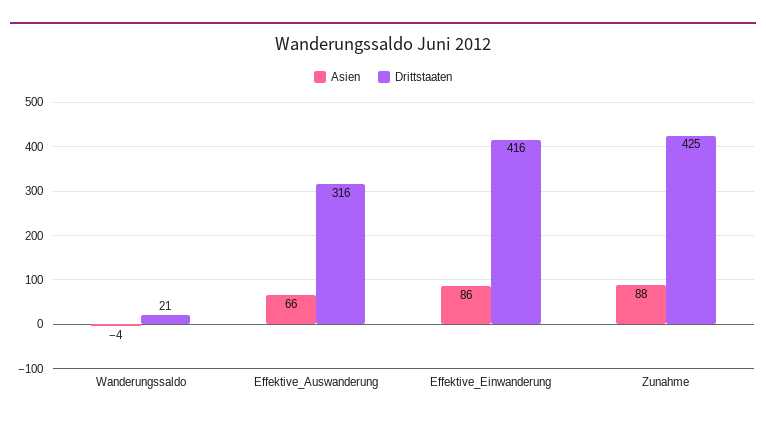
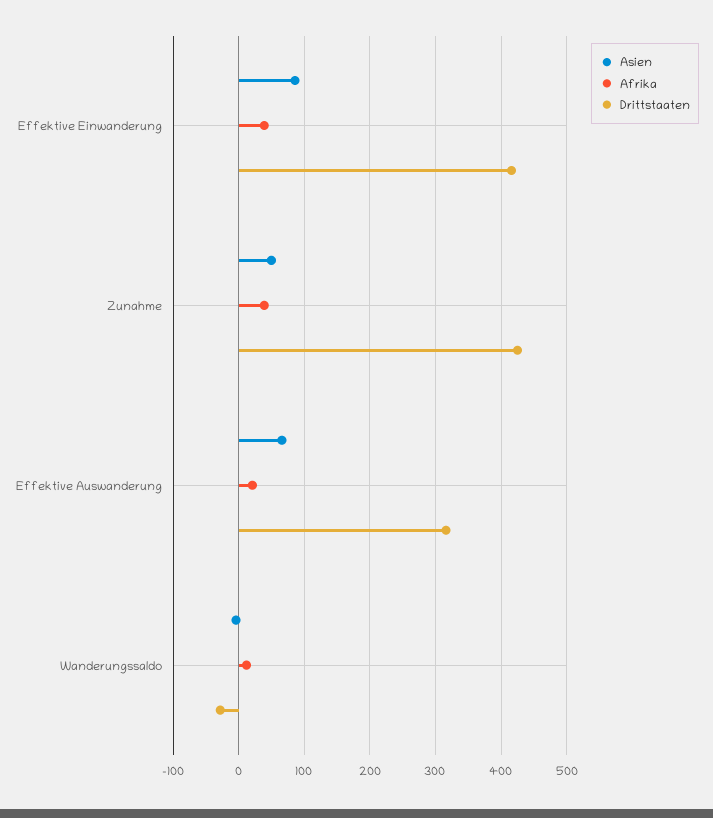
Drittstaaten, Wanderungssaldo: 21 -> -30
Asien, Zunahme: 88 -> 50
Afrika, Effektive_Einwanderung: none -> 40
Afrika, Zunahme: none -> 40
Afrika, Effektive_Auswanderung: none -> 20
Afrika, Wanderungssaldo: none -> 10

